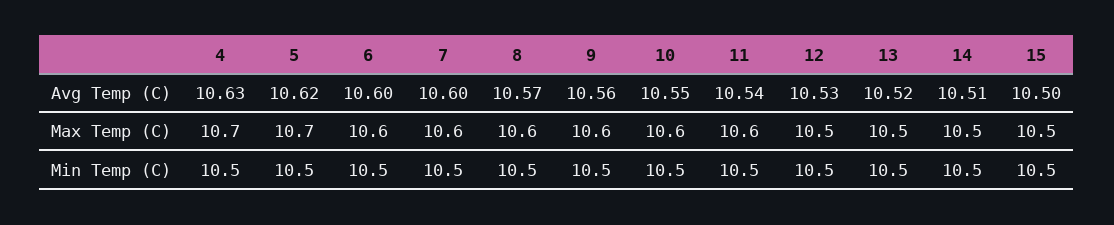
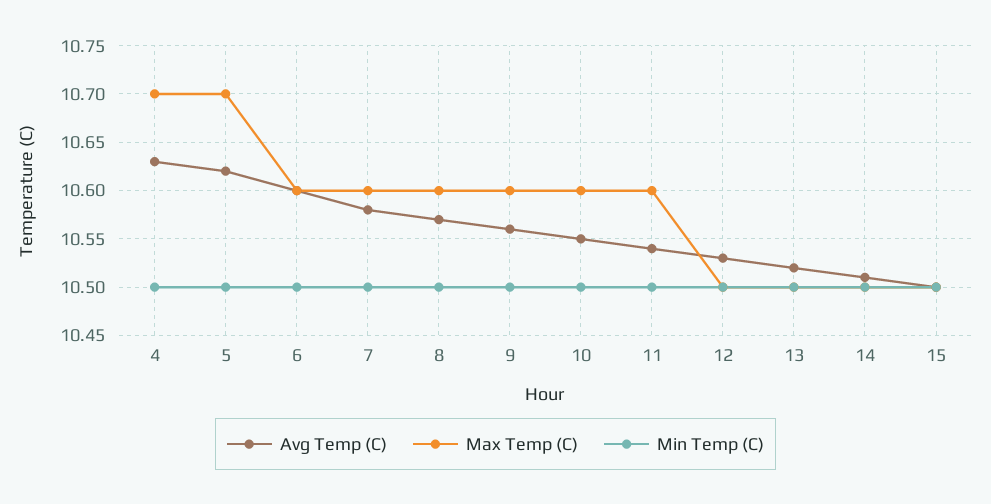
Avg Temp (C), 7: 10.6 -> 10.58

